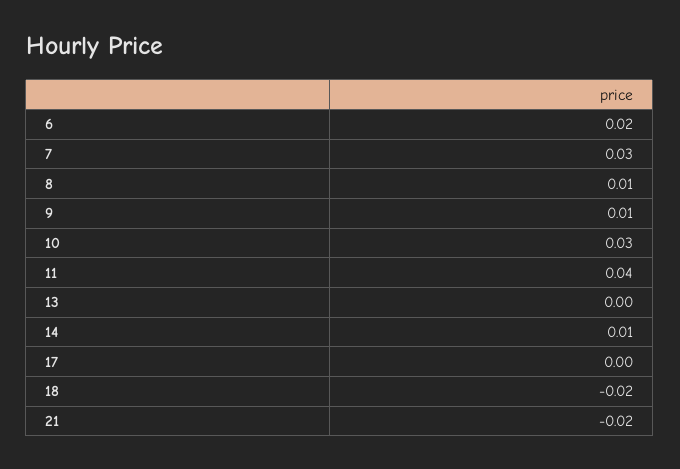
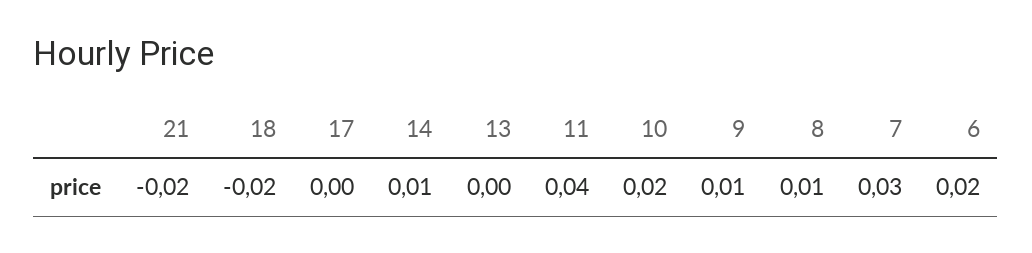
10: 0.03 -> 0.02

